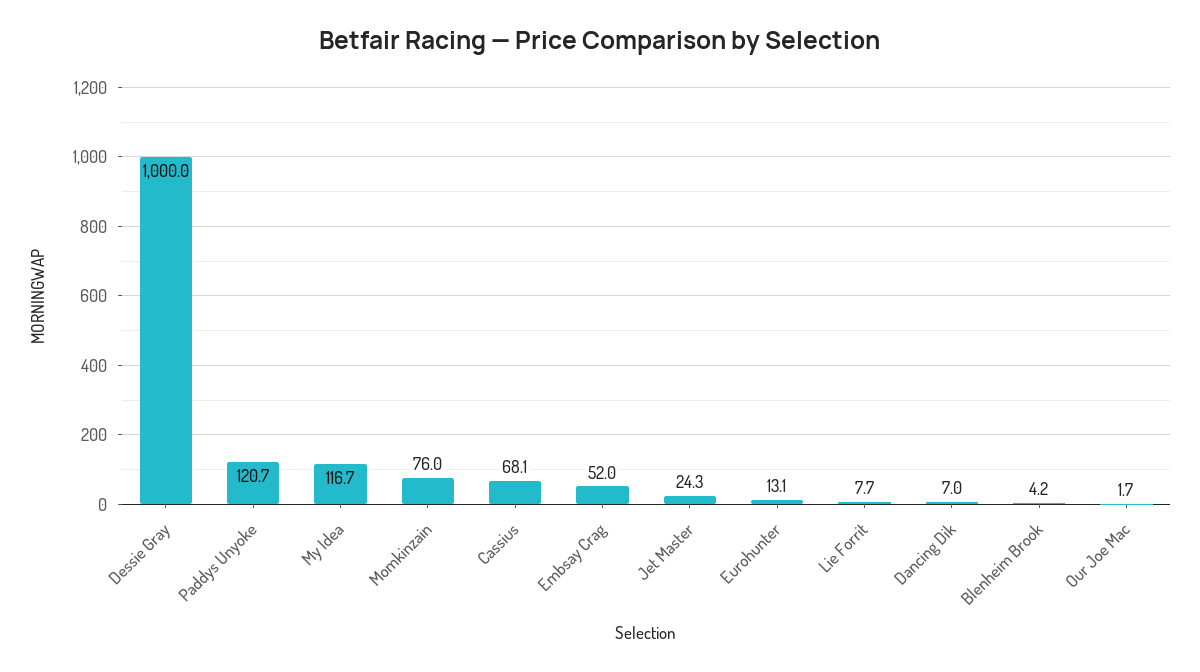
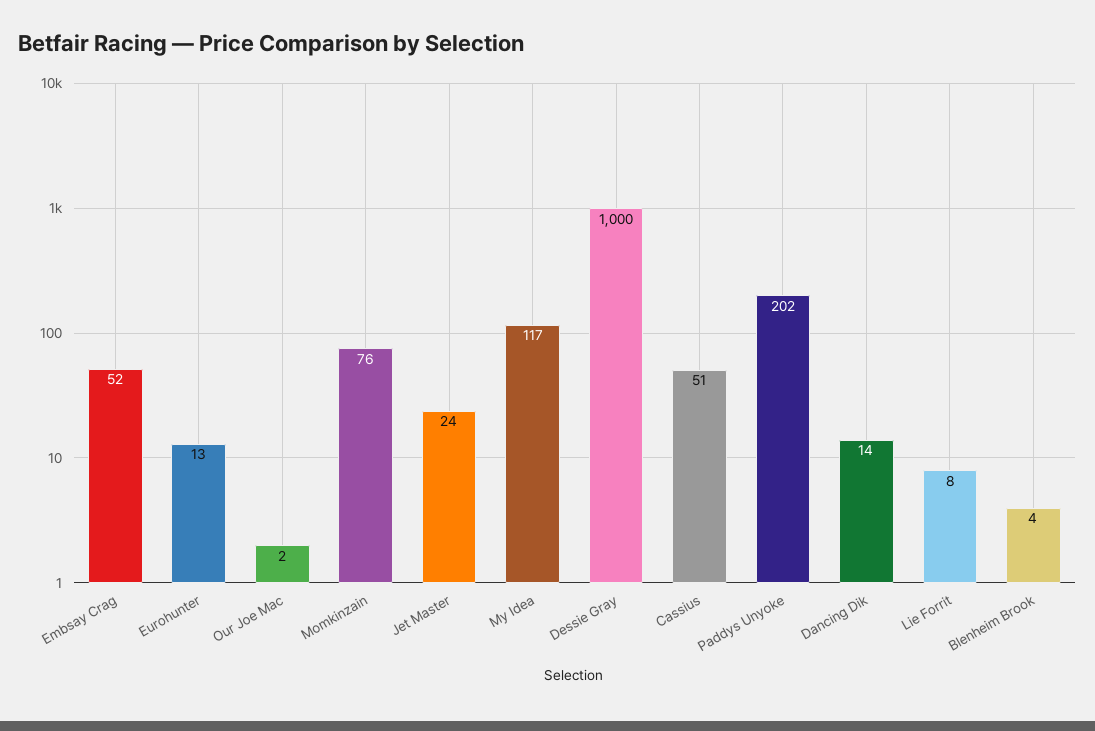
Paddys Unyoke: 120.7 -> 202
Cassius: 68.1 -> 51
Dancing Dik: 7 -> 14

